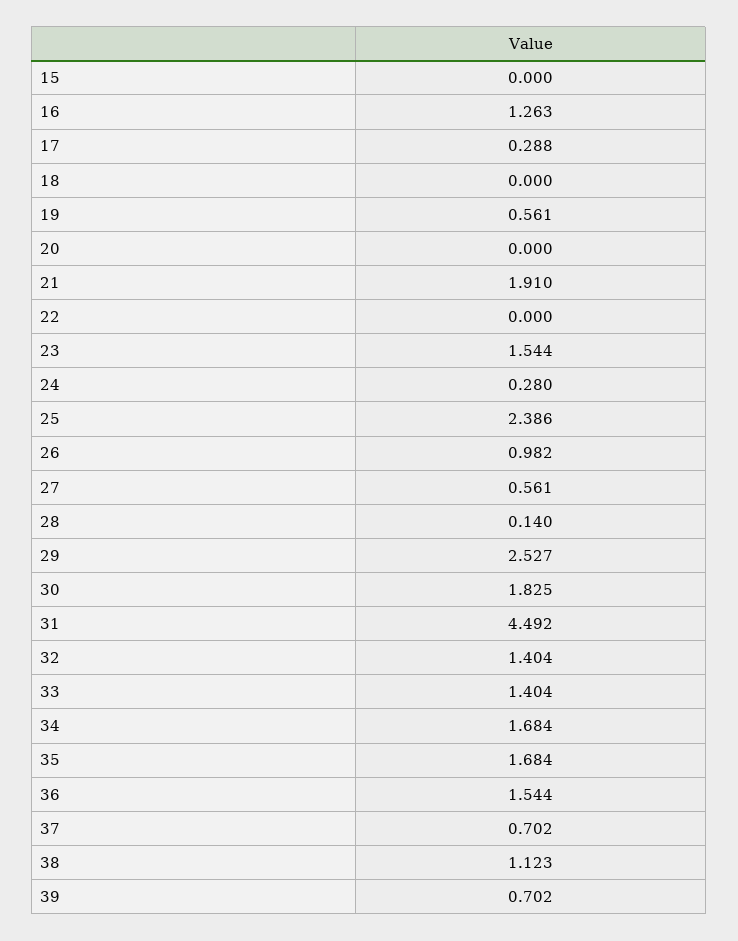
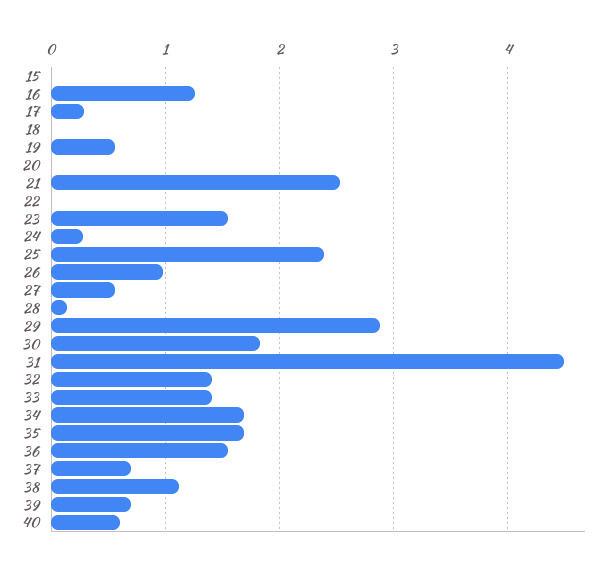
21: 1.91 -> 2.5
29: 2.527 -> 2.9
40: none -> 0.6

